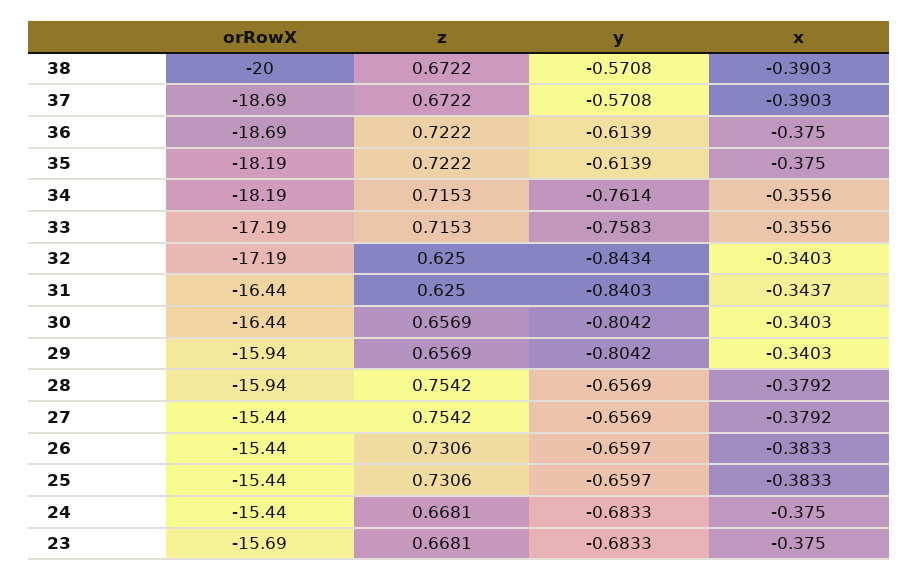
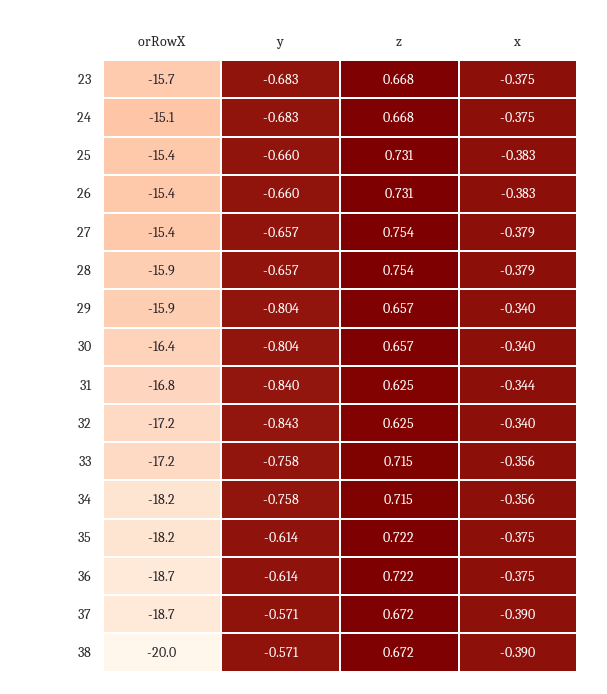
y, 34: -0.7614 -> -0.758
orRowX, 31: -16.44 -> -16.8
orRowX, 24: -15.44 -> -15.1

